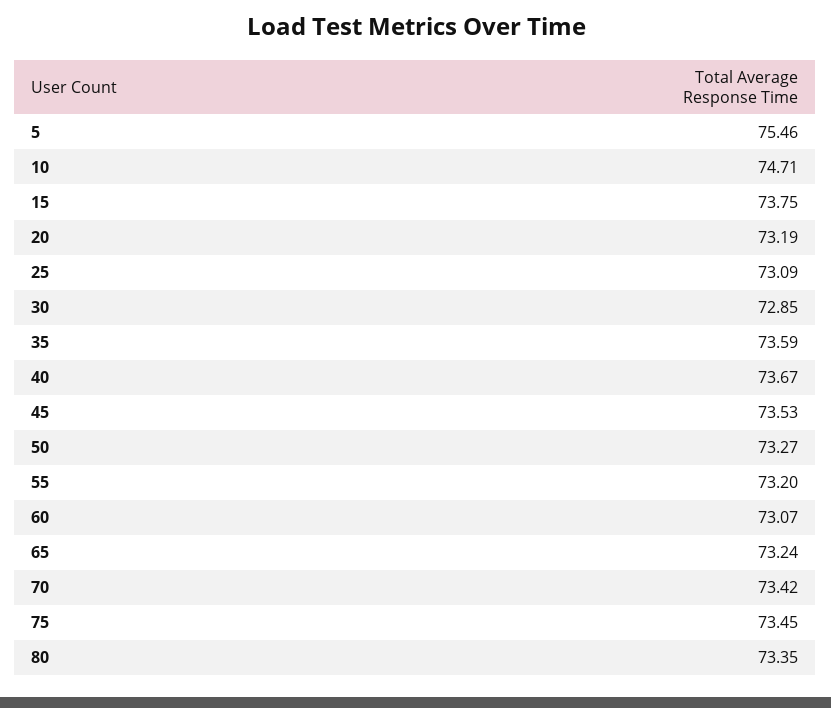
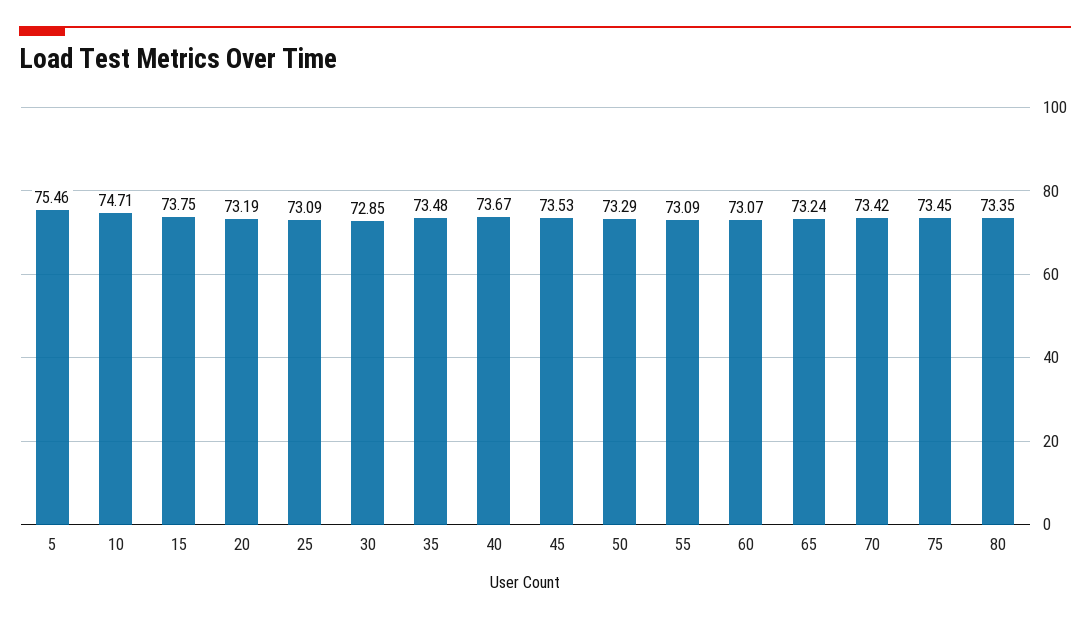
35: 73.59 -> 73.48
50: 73.27 -> 73.29
55: 73.2 -> 73.09

